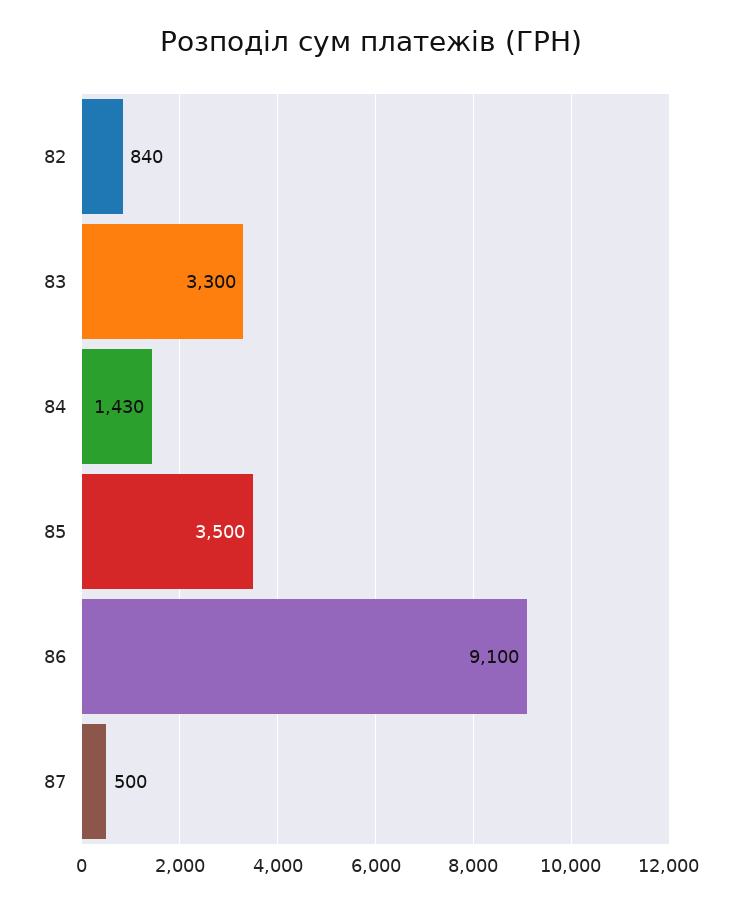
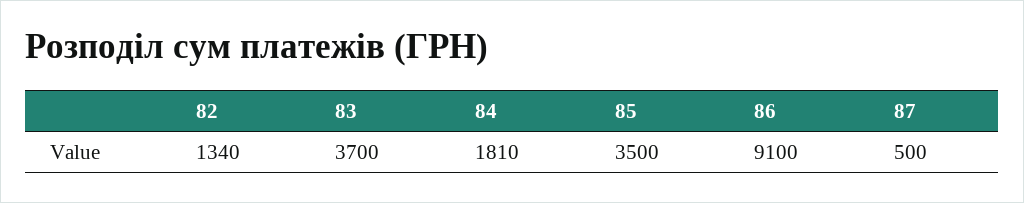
82: 840 -> 1340
83: 3300 -> 3700
84: 1430 -> 1810

